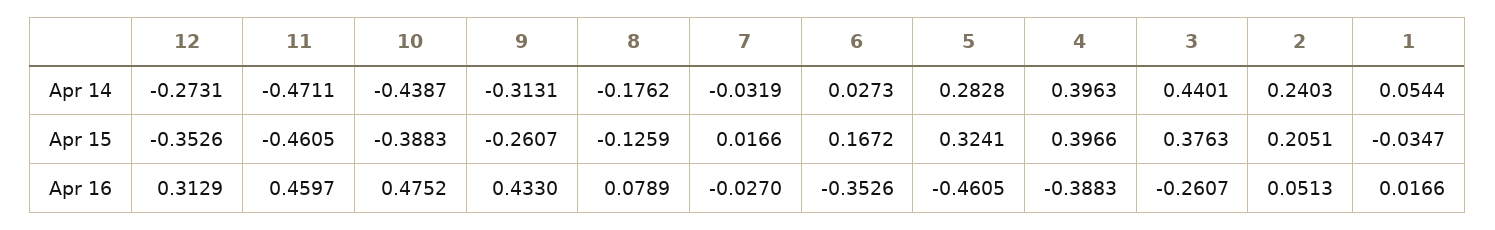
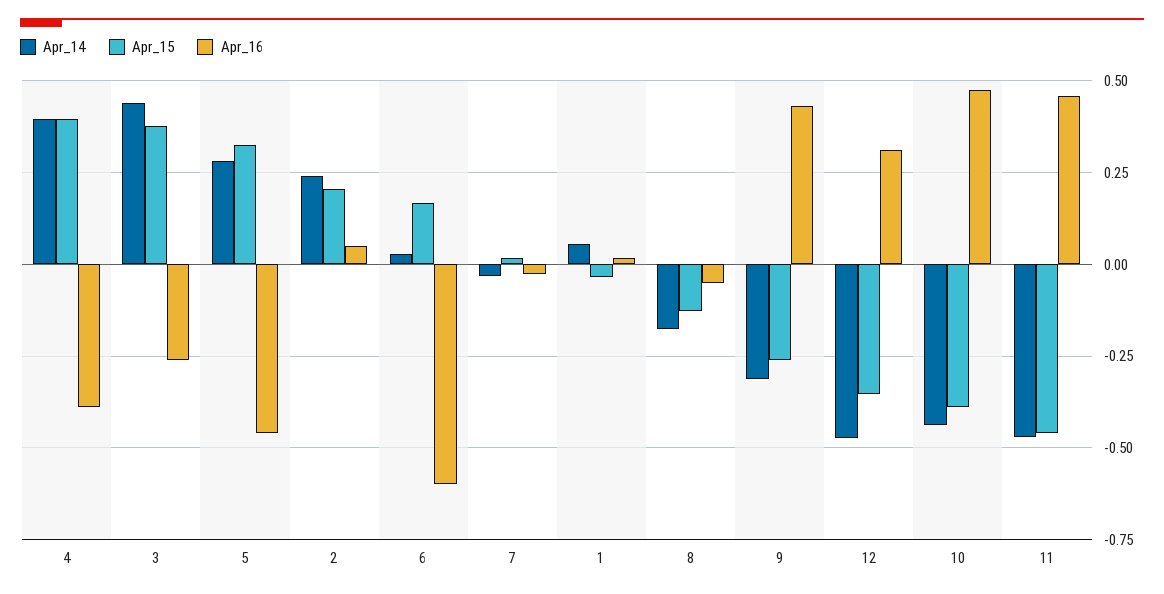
Apr 14, 12: -0.2731 -> -0.475
Apr 16, 8: 0.0789 -> -0.05
Apr 16, 6: -0.3526 -> -0.6

